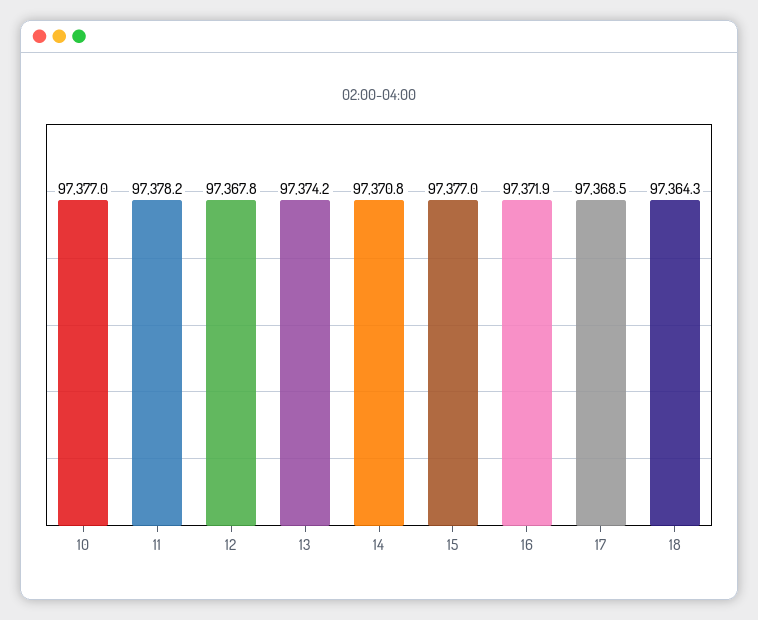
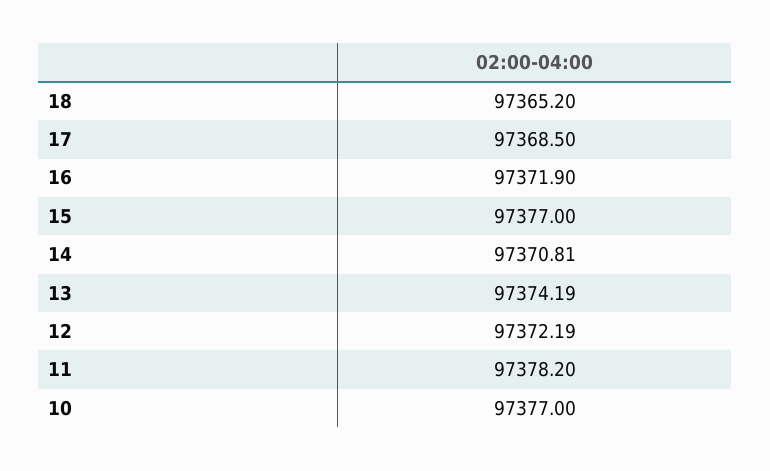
12: 97367.8 -> 97372.19
18: 97364.3 -> 97365.2

